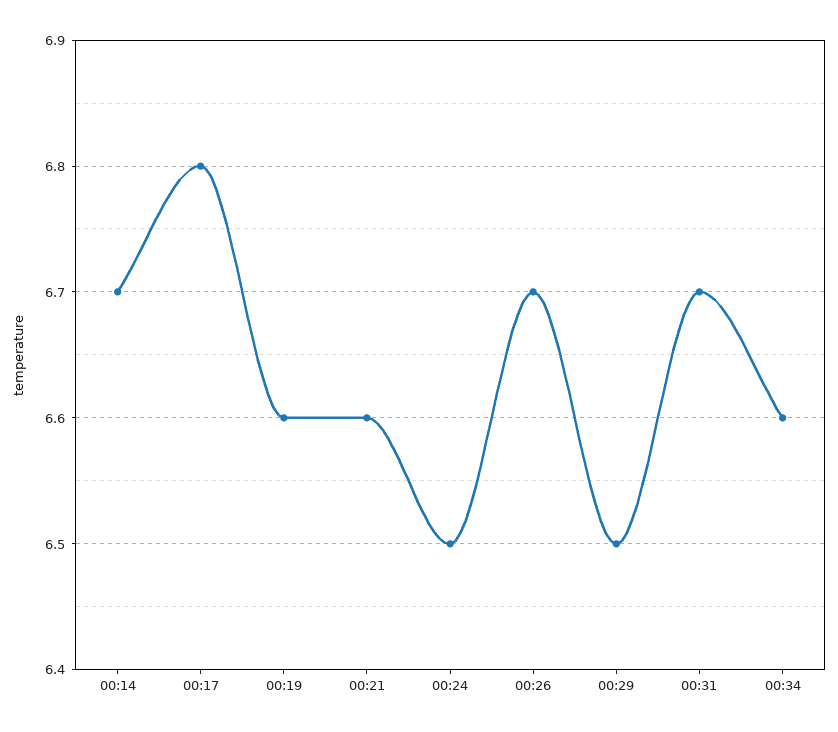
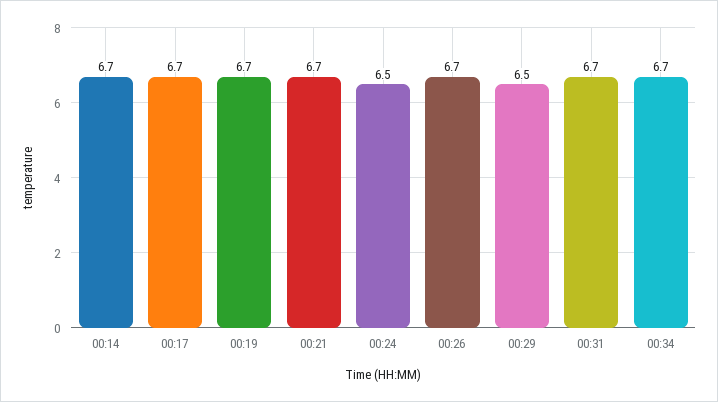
00:17: 6.8 -> 6.7
00:19: 6.6 -> 6.7
00:21: 6.6 -> 6.7
00:34: 6.6 -> 6.7

